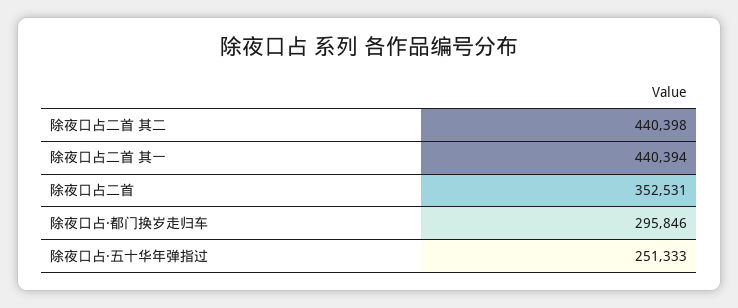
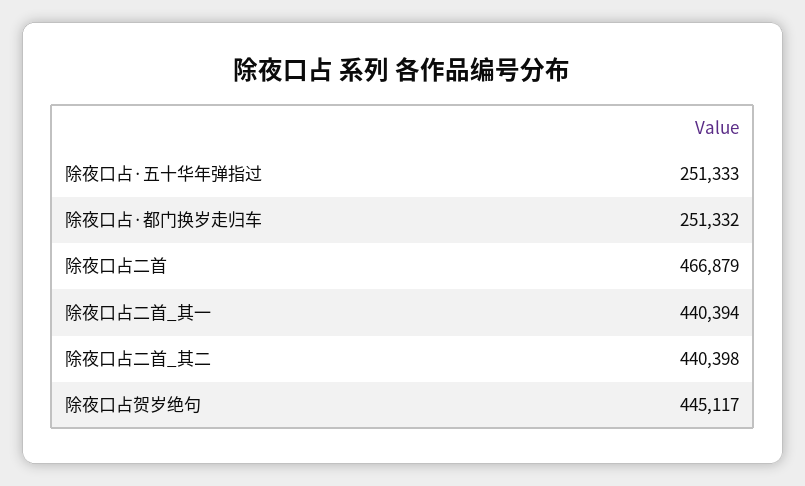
除夜口占二首: 352531 -> 466879
除夜口占·都门换岁走归车: 295846 -> 251332
除夜口占贺岁绝句: none -> 445117

